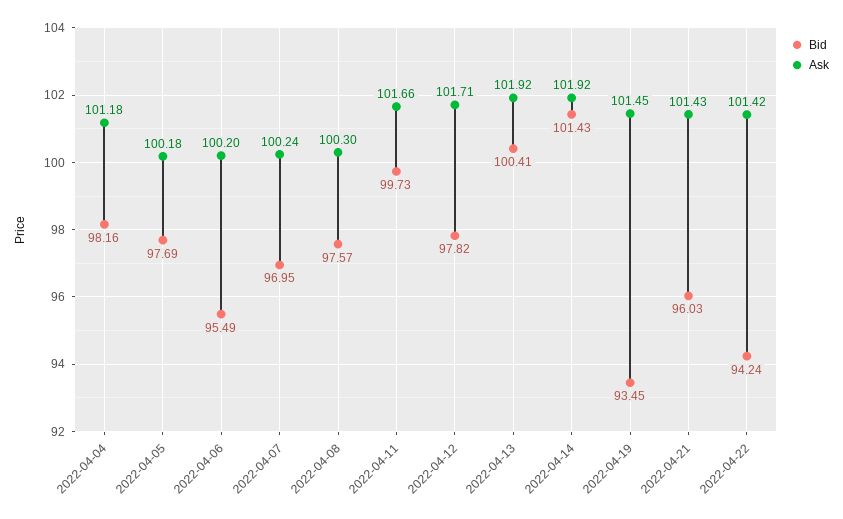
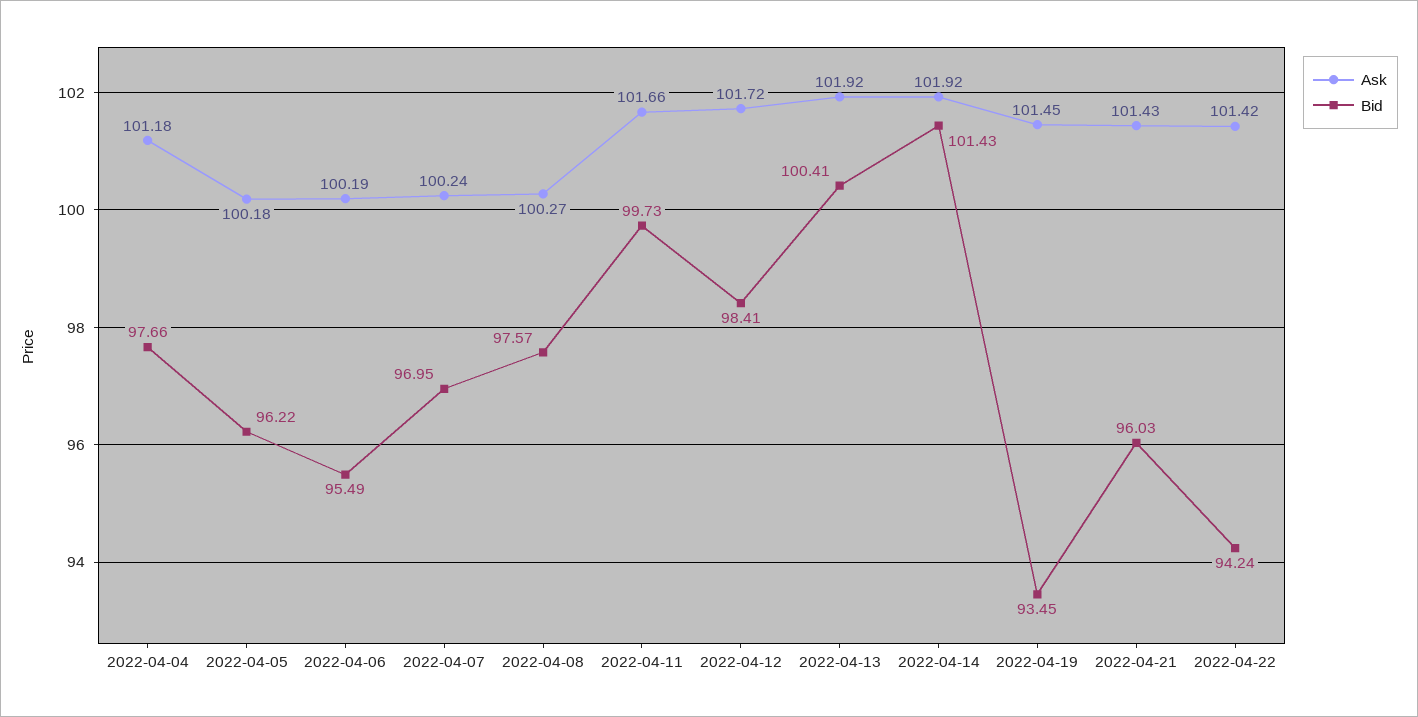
Bid, 2022-04-04: 98.16 -> 97.66
Bid, 2022-04-05: 97.69 -> 96.22
Ask, 2022-04-06: 100.2 -> 100.19
Ask, 2022-04-08: 100.3 -> 100.27
Bid, 2022-04-12: 97.82 -> 98.41
Ask, 2022-04-12: 101.71 -> 101.72

